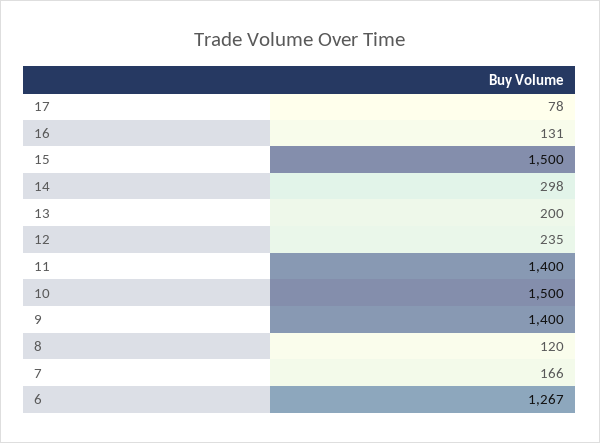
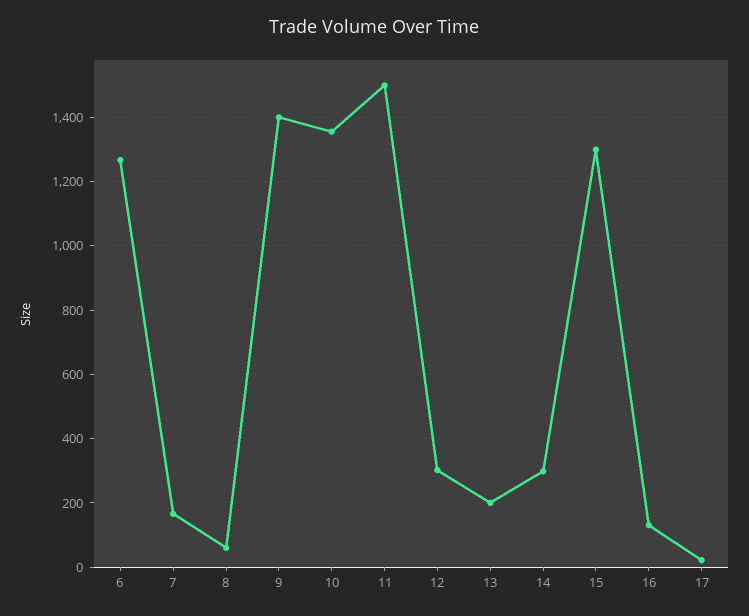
17: 78 -> 20
15: 1500 -> 1300
12: 235 -> 300
11: 1400 -> 1500
10: 1500 -> 1360
8: 120 -> 60

